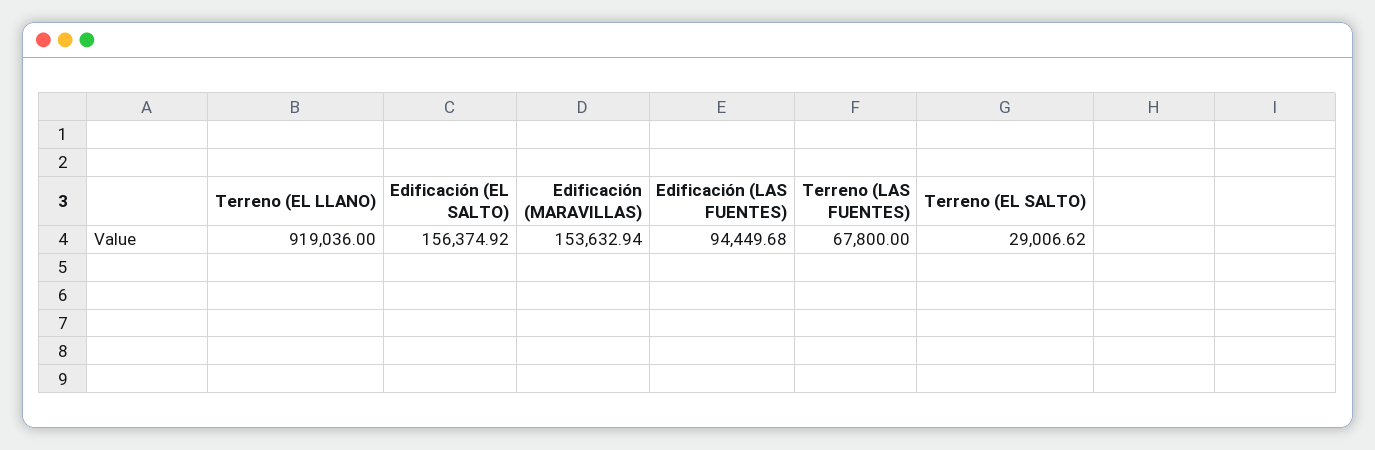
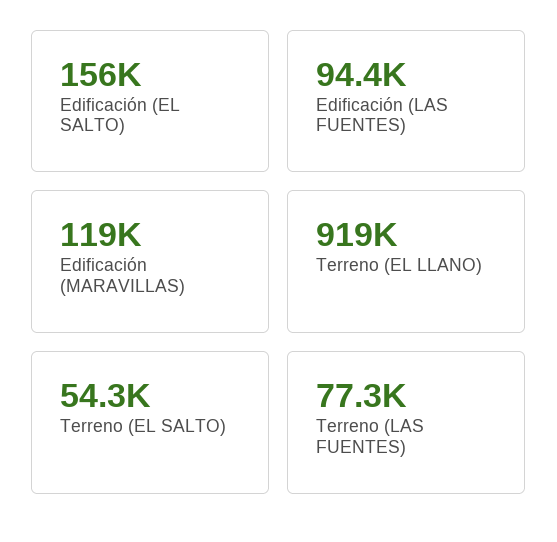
Edificación (MARAVILLAS): 153632.94 -> 119000
Terreno (LAS FUENTES): 67800 -> 77300
Terreno (EL SALTO): 29006.62 -> 54300

